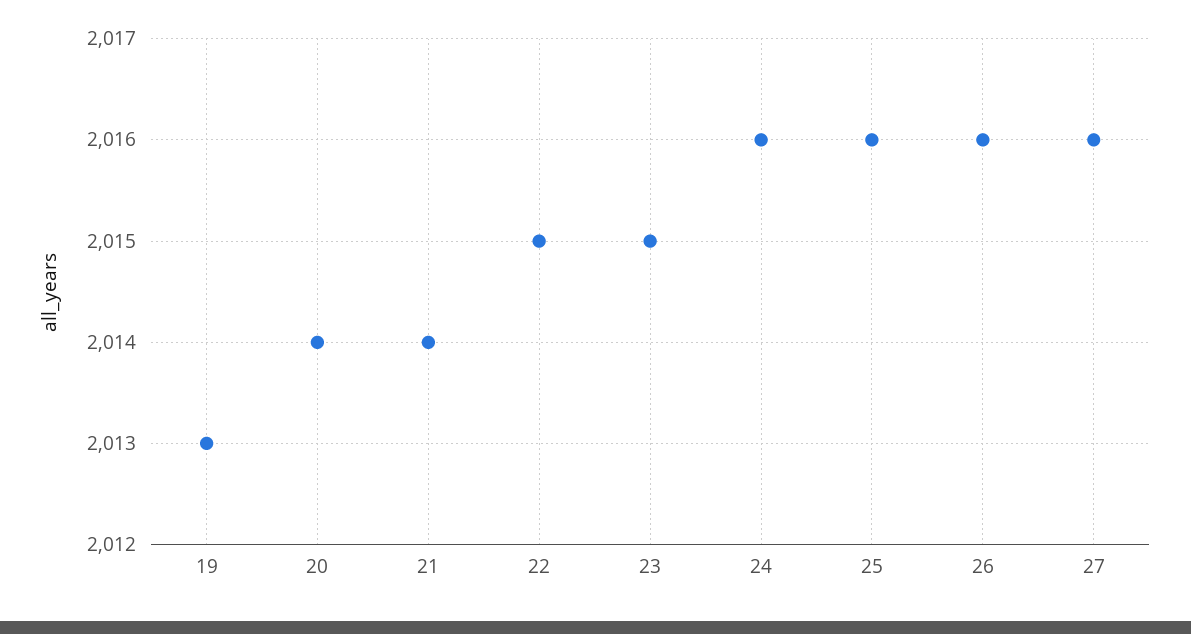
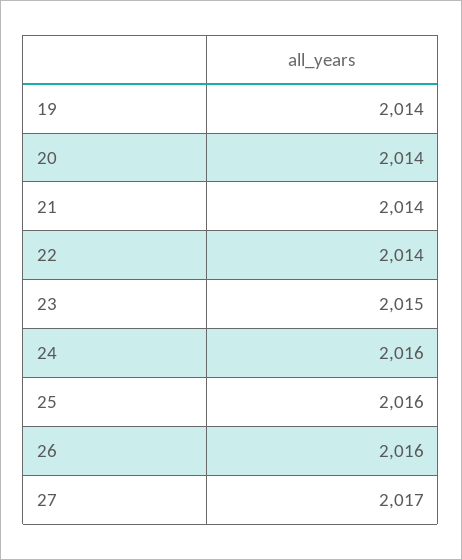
19: 2013 -> 2014
22: 2015 -> 2014
27: 2016 -> 2017

